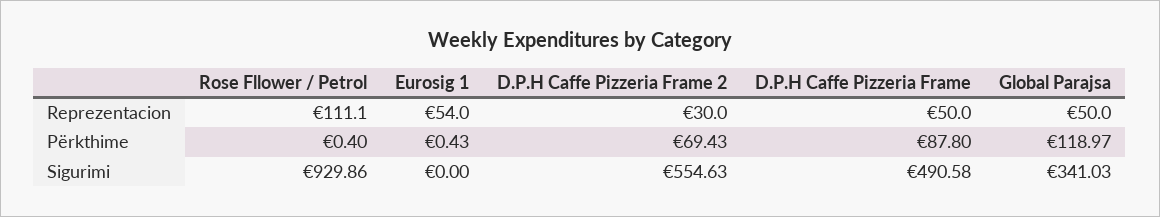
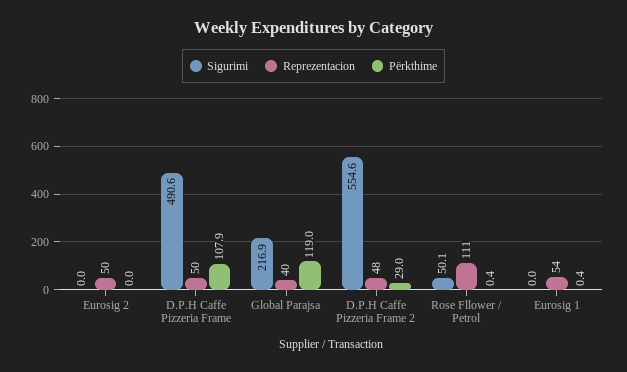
Reprezentacion, D.P.H Caffe Pizzeria Frame 2: 30 -> 48
Reprezentacion, Global Parajsa: 50 -> 40
Përkthime, D.P.H Caffe Pizzeria Frame 2: 69.43 -> 29
Përkthime, D.P.H Caffe Pizzeria Frame: 87.8 -> 107.9
Sigurimi, Rose Fllower / Petrol: 929.86 -> 50.1
Sigurimi, Global Parajsa: 341.03 -> 216.9
Sigurimi, Eurosig 2: none -> 0
Reprezentacion, Eurosig 2: none -> 50
Përkthime, Eurosig 2: none -> 0

